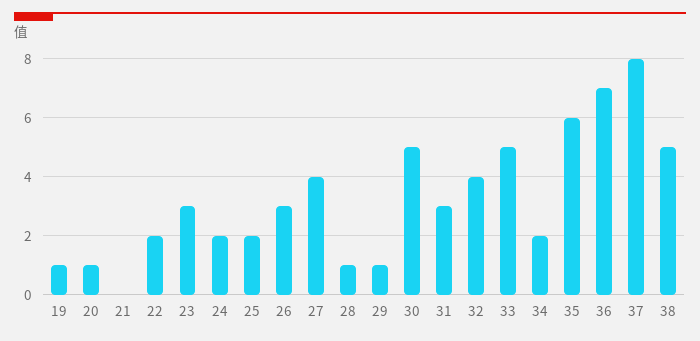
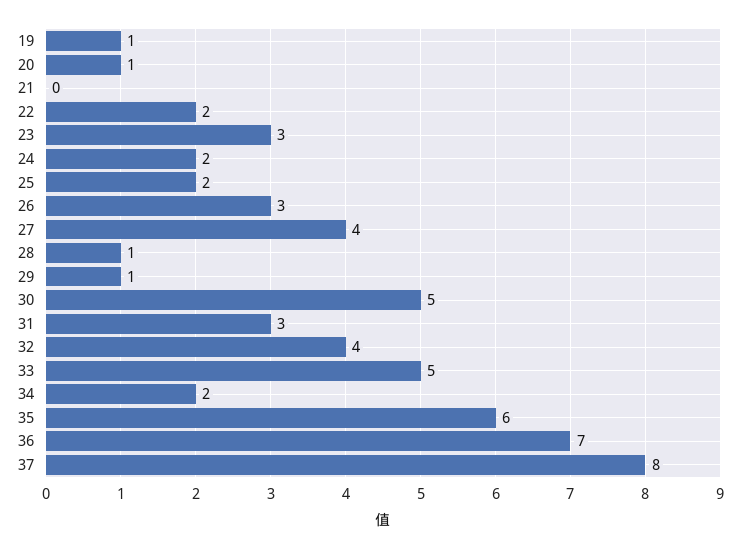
38: 5 -> none

